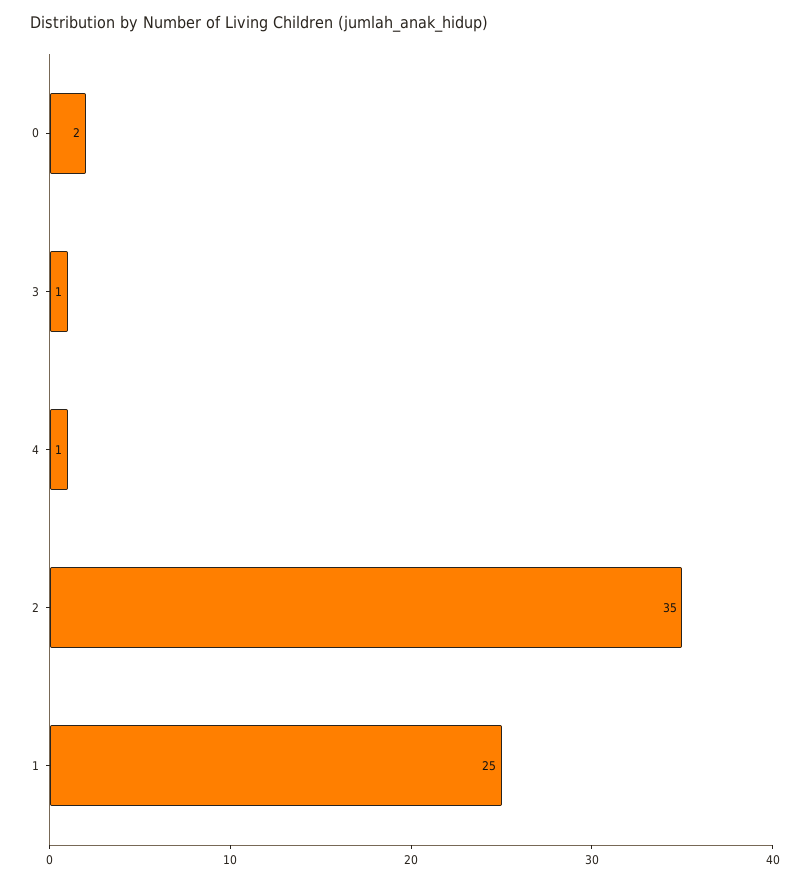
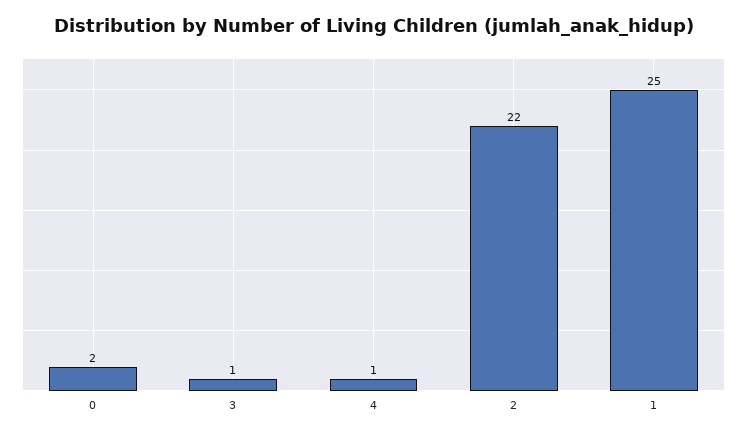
2: 35 -> 22

